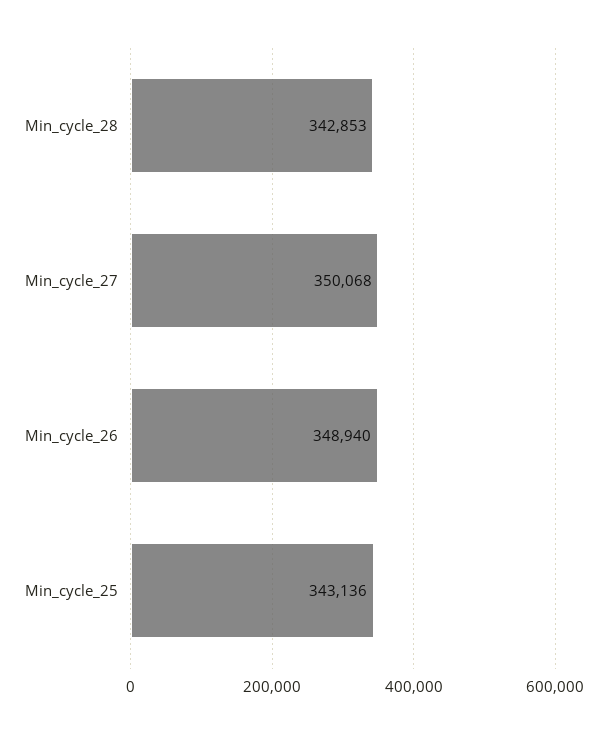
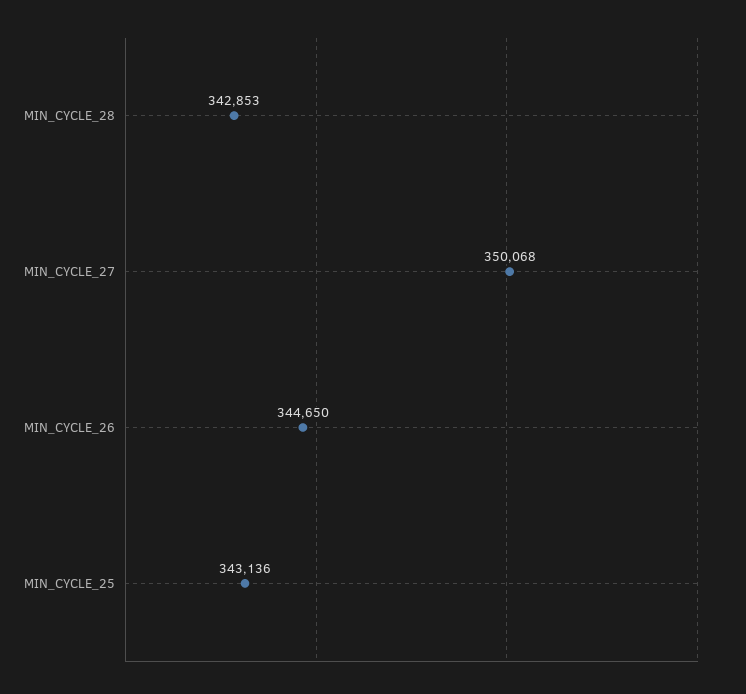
Min_cycle_26: 348940 -> 344650

